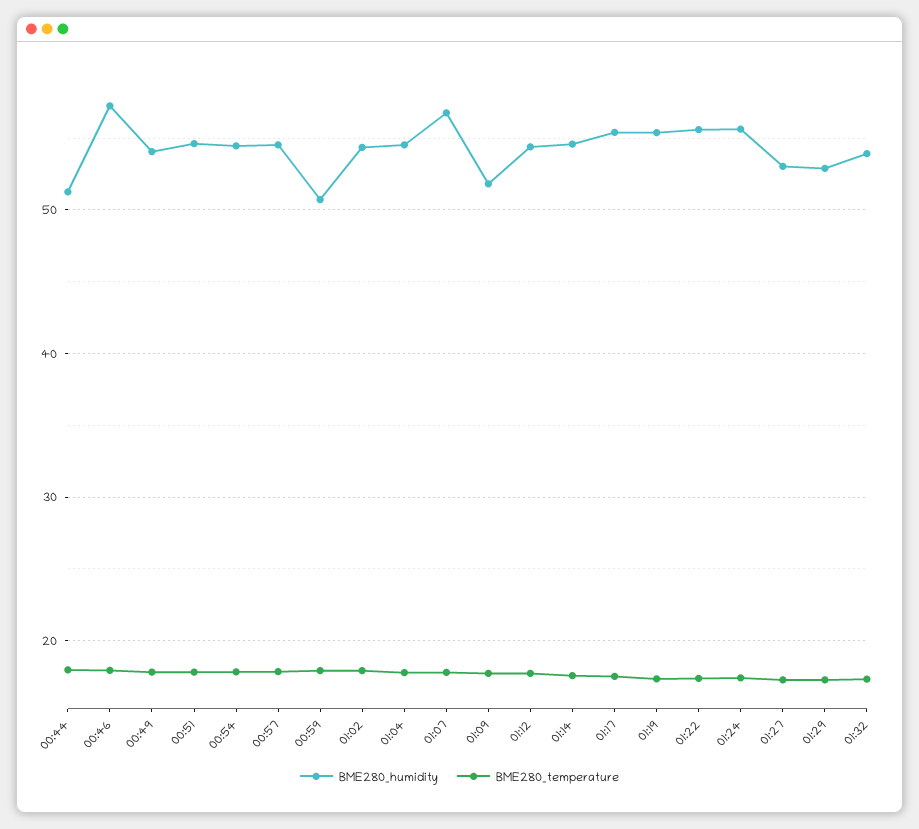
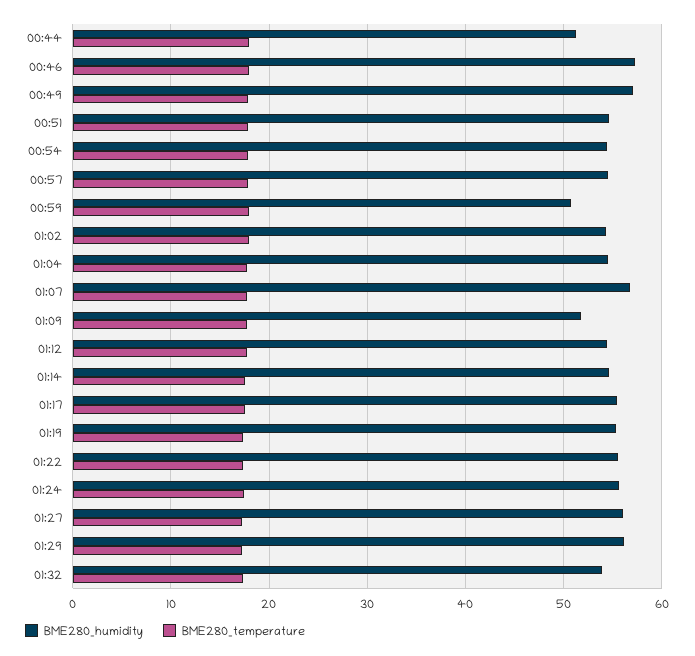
BME280_humidity, 00:49: 54 -> 57
BME280_humidity, 01:27: 53 -> 56
BME280_humidity, 01:29: 53 -> 56

